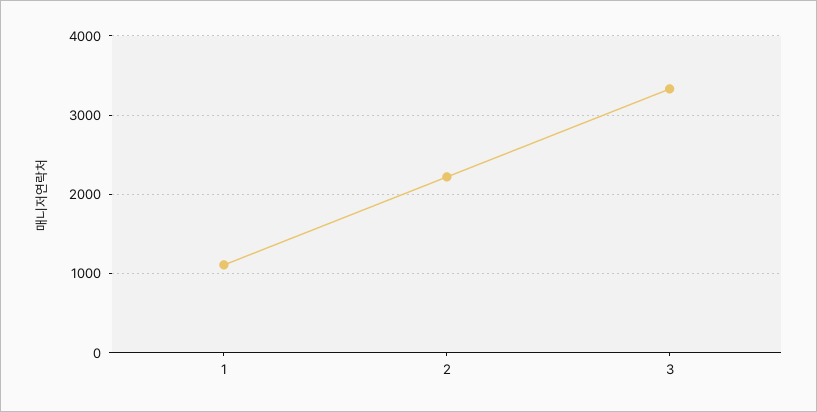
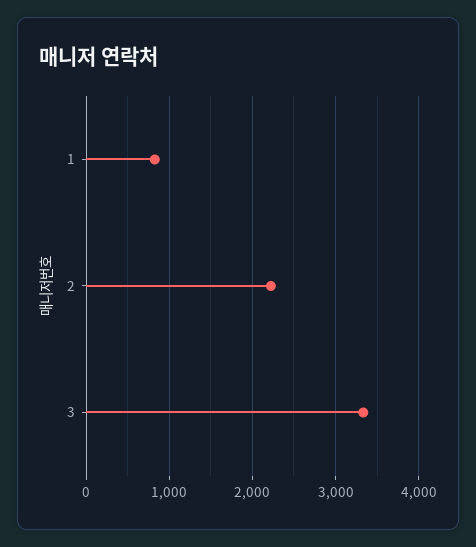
1: 1100 -> 800

